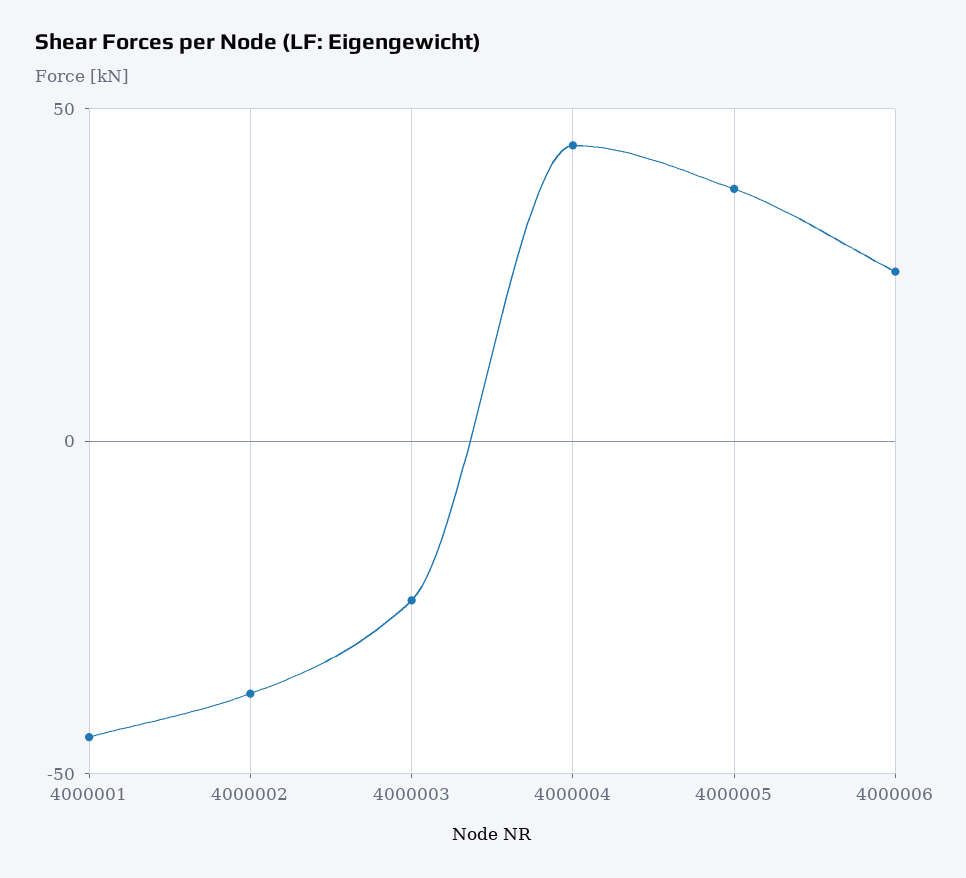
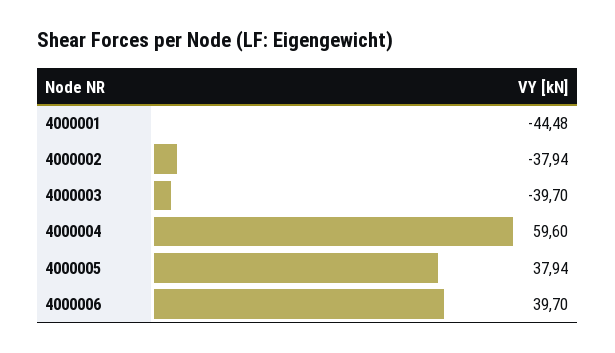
4000003: -25 -> -39.7
4000004: 45 -> 59.6
4000006: 25 -> 39.7

